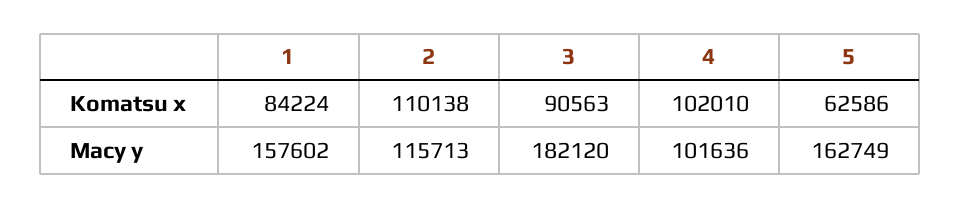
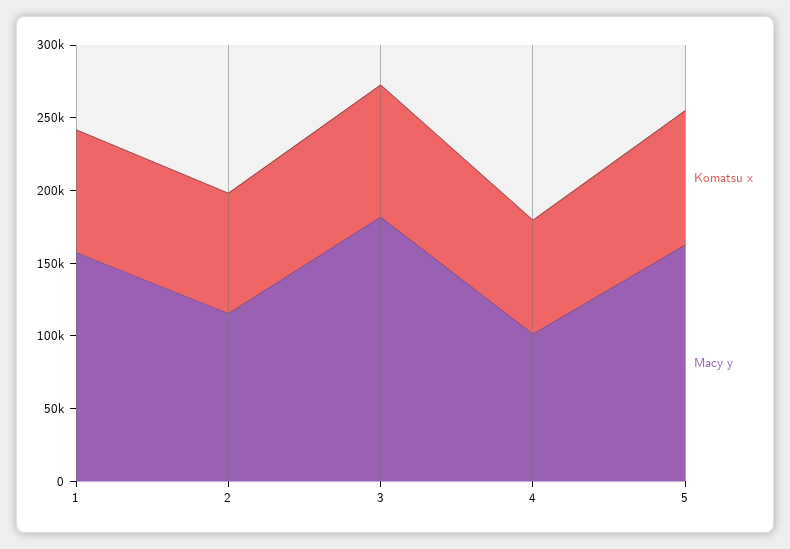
Komatsu x, 2: 110138 -> 80000
Komatsu x, 4: 102010 -> 80000
Komatsu x, 5: 62586 -> 90000

